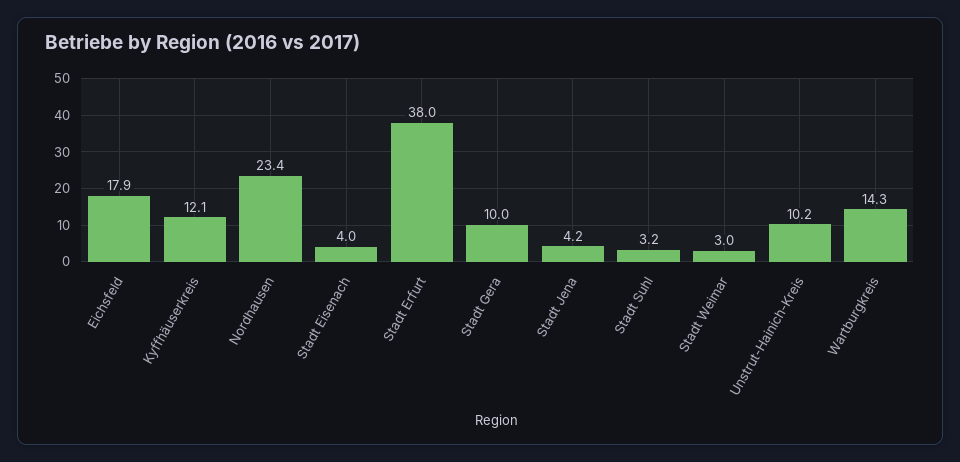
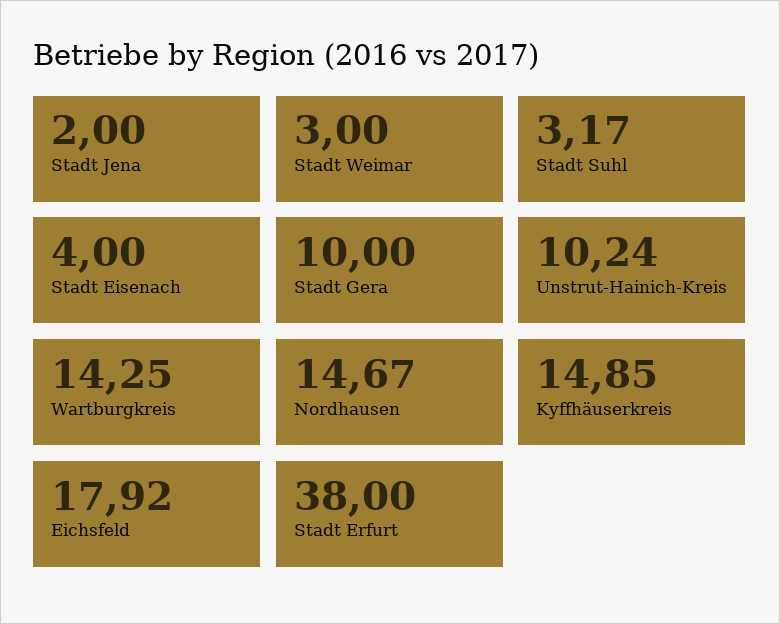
Kyffhäuserkreis: 12.1 -> 14.85
Nordhausen: 23.4 -> 14.67
Stadt Jena: 4.2 -> 2

